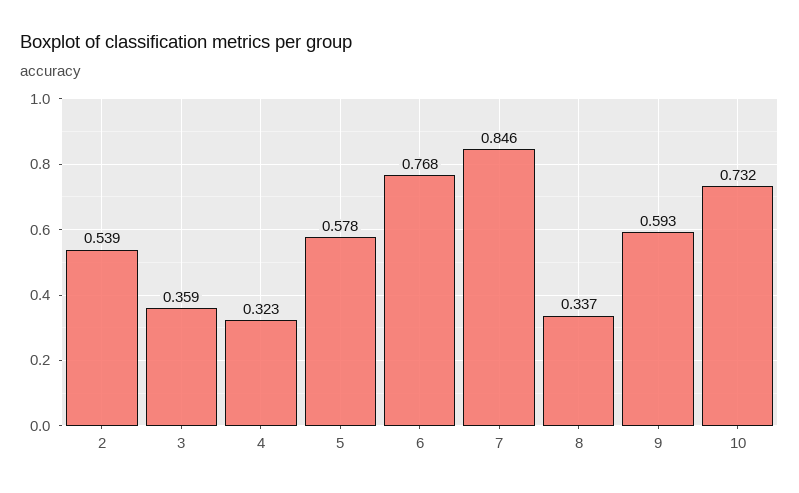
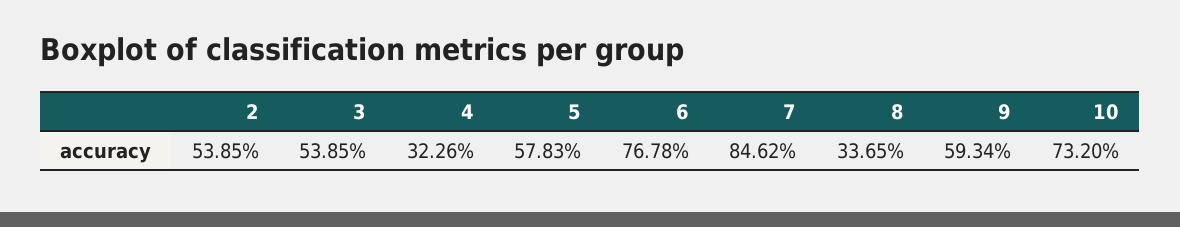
3: 0.359 -> 0.5385

